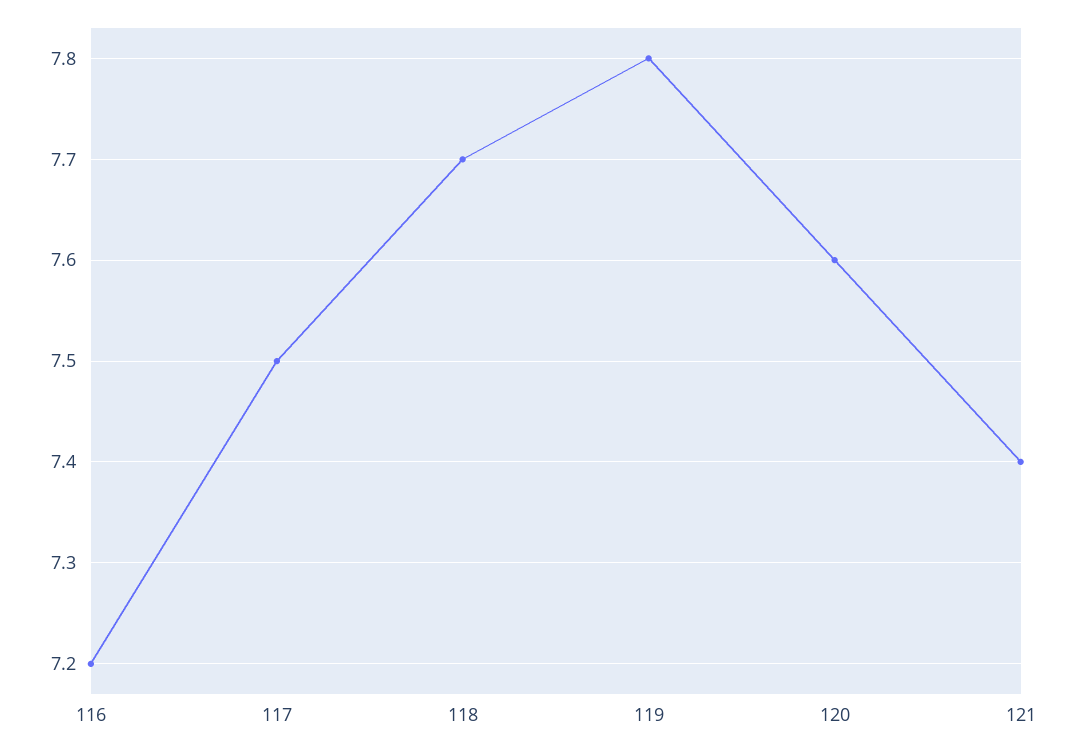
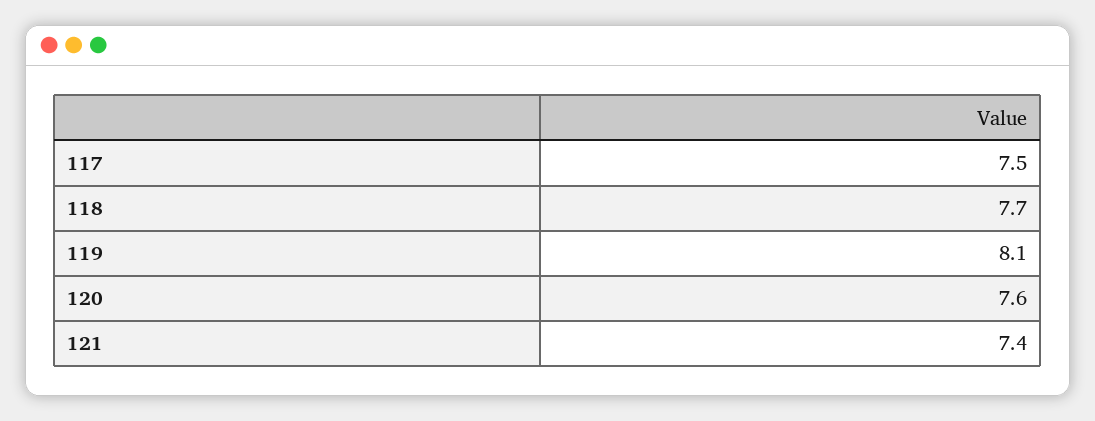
116: 7.2 -> none
119: 7.8 -> 8.1

